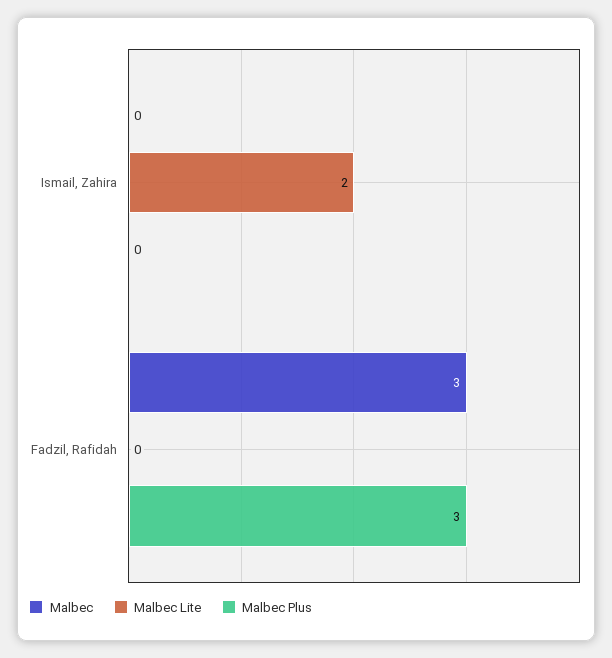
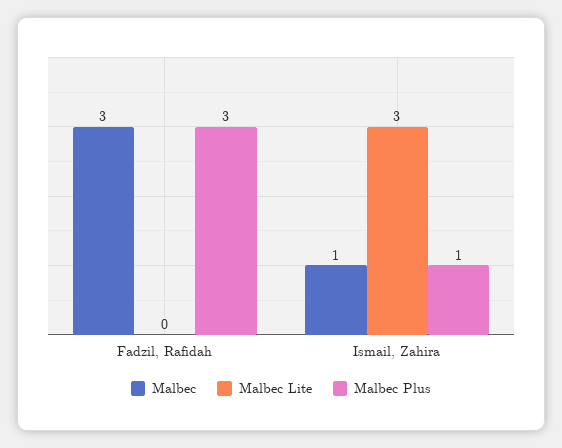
Malbec, Ismail, Zahira: 0 -> 1
Malbec Lite, Ismail, Zahira: 2 -> 3
Malbec Plus, Ismail, Zahira: 0 -> 1

